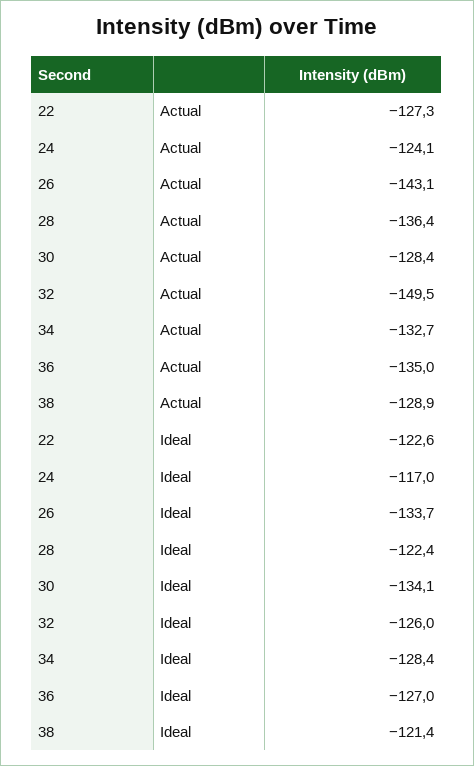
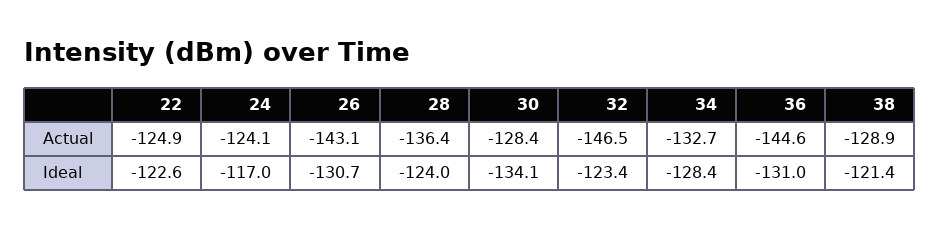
22, Actual: -127.3 -> -124.9
32, Actual: -149.5 -> -146.5
36, Actual: -135 -> -144.6
26, Ideal: -133.7 -> -130.7
28, Ideal: -122.4 -> -124
32, Ideal: -126 -> -123.4
36, Ideal: -127 -> -131

